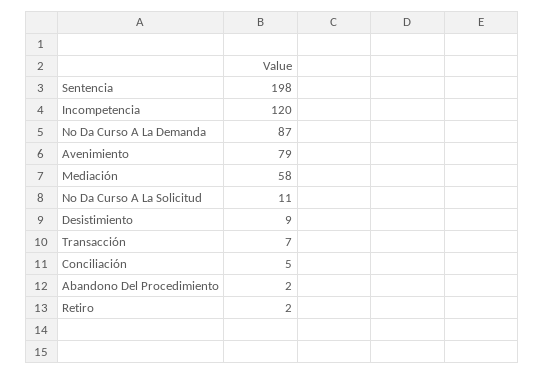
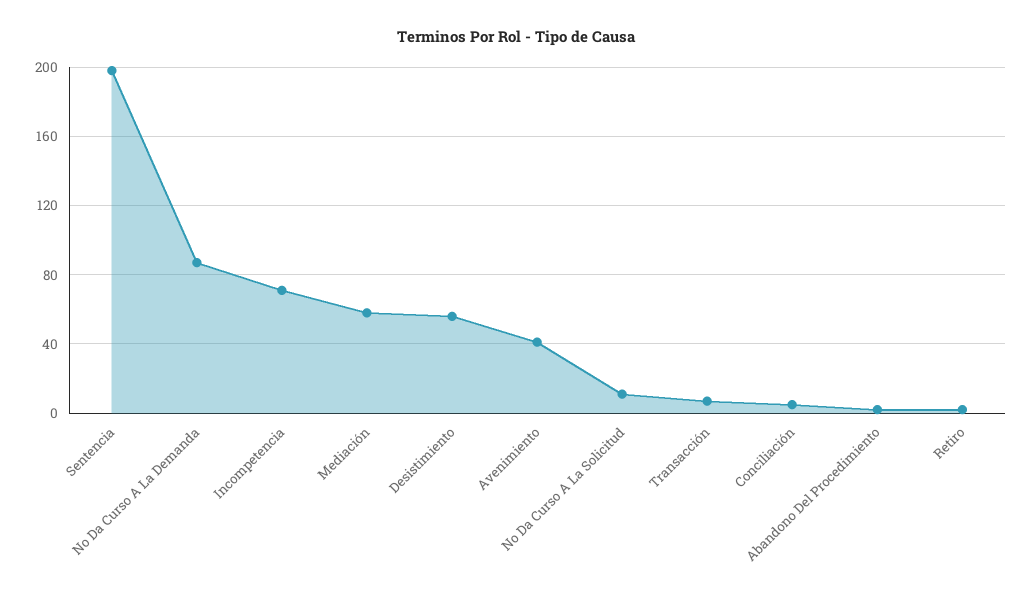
Incompetencia: 120 -> 70
Avenimiento: 79 -> 40
Desistimiento: 9 -> 55

